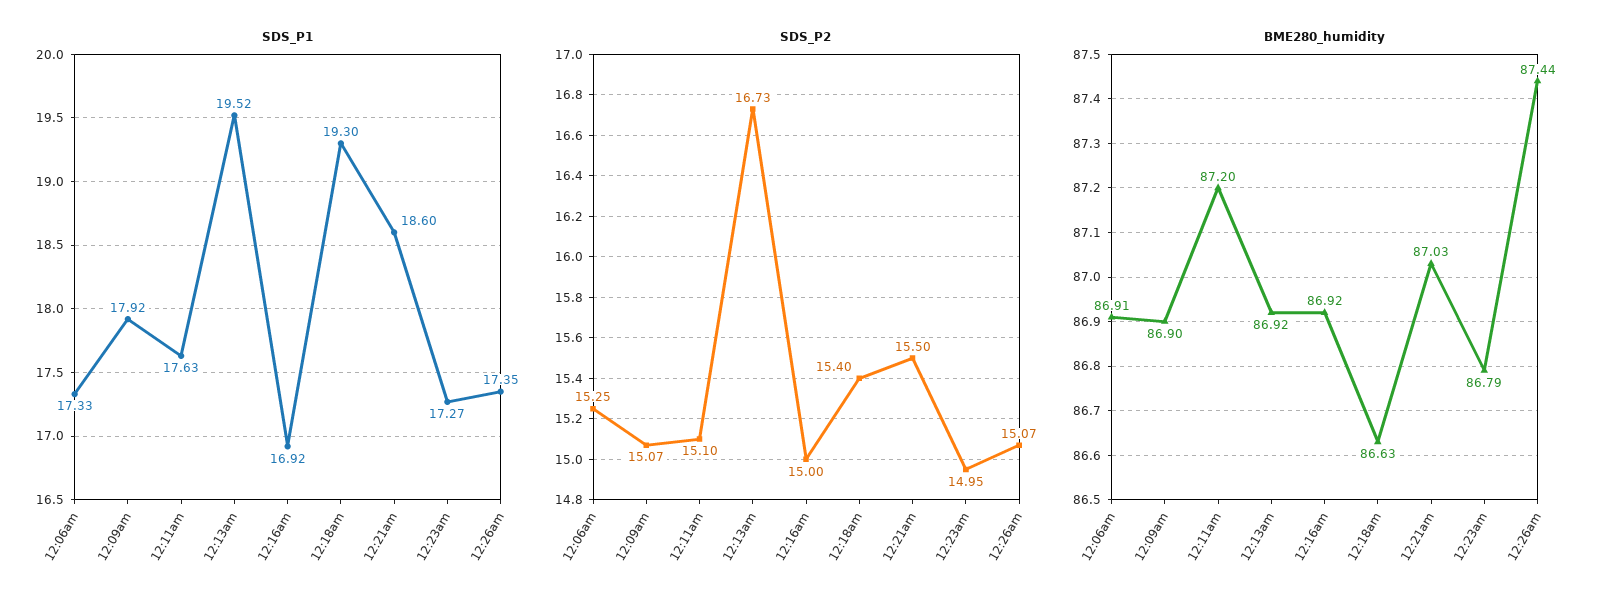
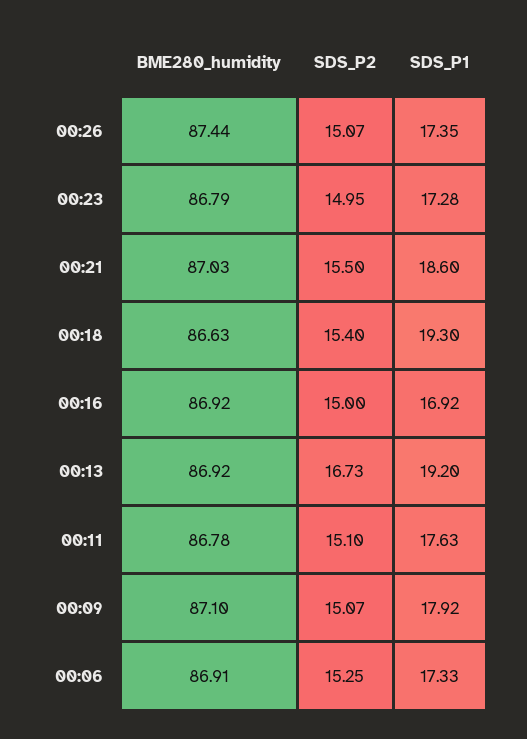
SDS_P1, 12:13am: 19.52 -> 19.2
SDS_P1, 12:23am: 17.27 -> 17.28
BME280_humidity, 12:09am: 86.9 -> 87.1
BME280_humidity, 12:11am: 87.2 -> 86.78

